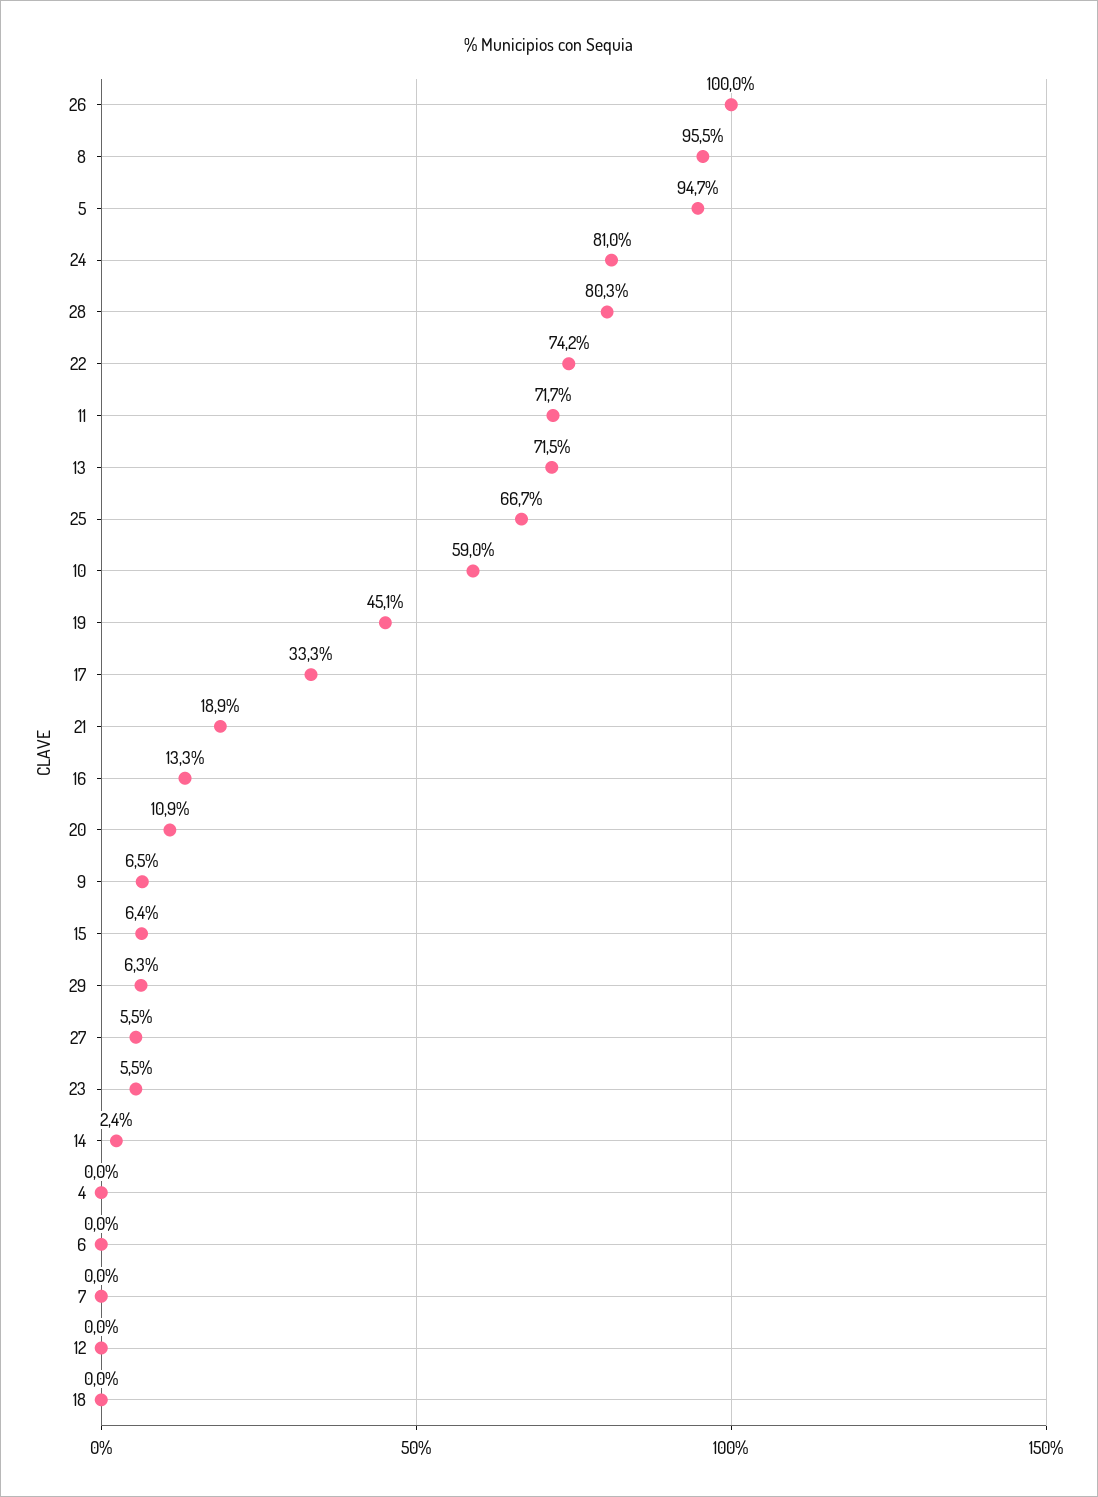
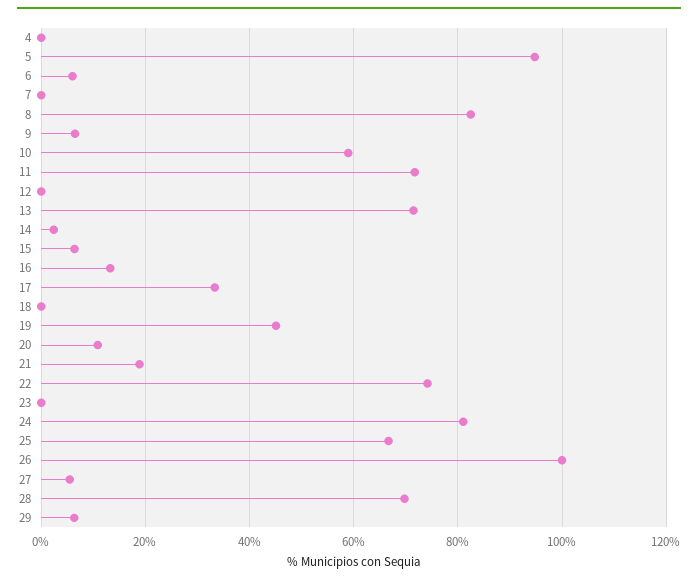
8: 95.5 -> 82
28: 80.3 -> 70
23: 5.5 -> 0
6: 0 -> 6

